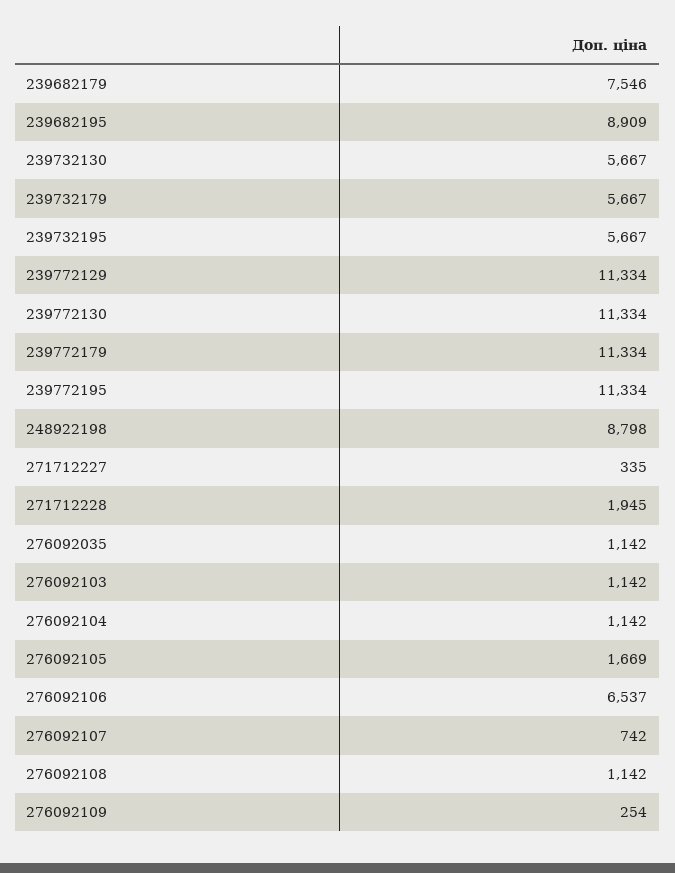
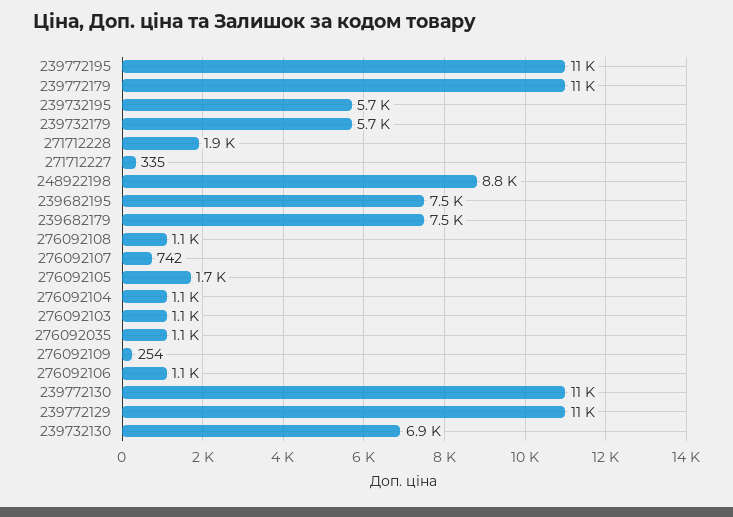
239682195: 8909 -> 7500
239732130: 5667 -> 6900
276092106: 6537 -> 1100

